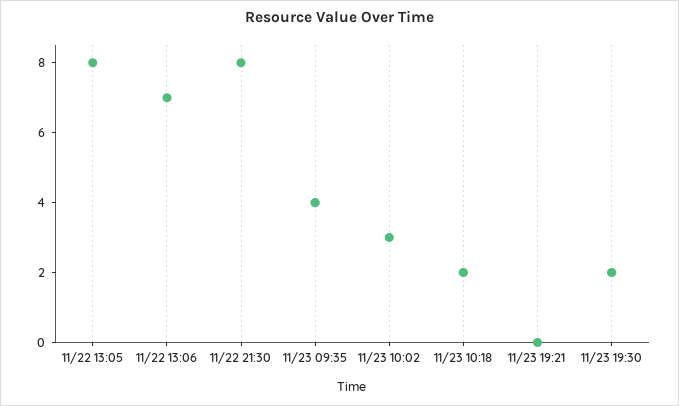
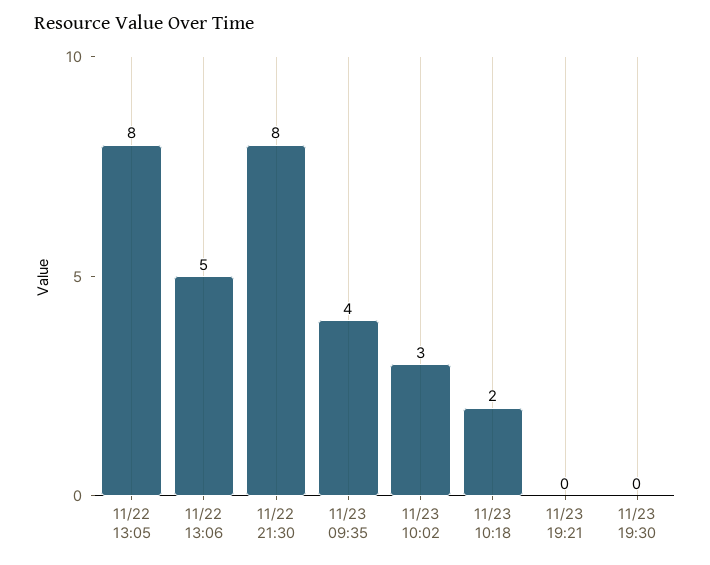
11/22 13:06: 7 -> 5
11/23 19:30: 2 -> 0

